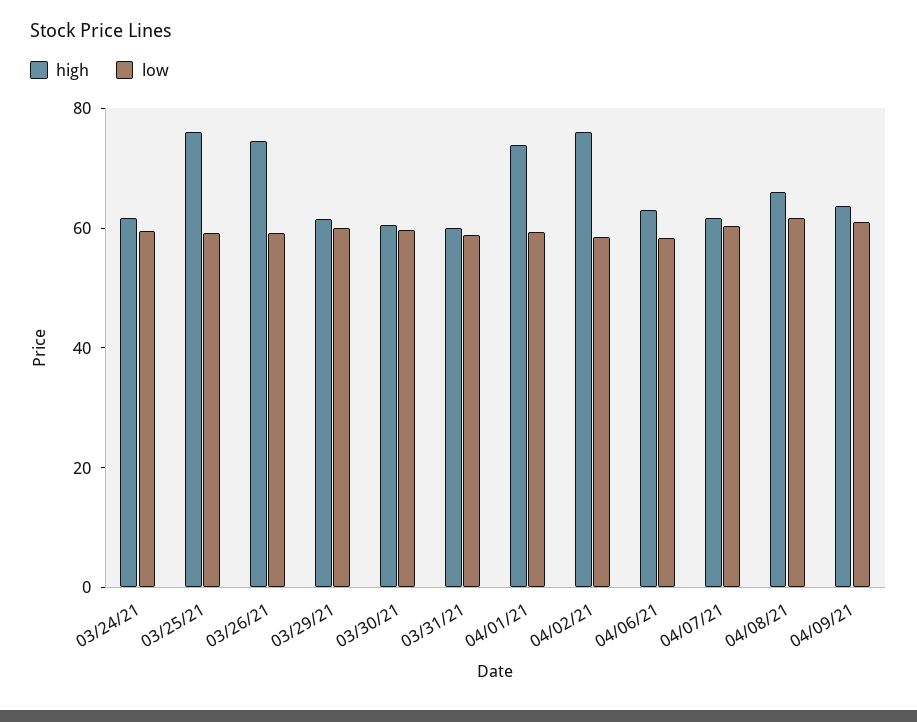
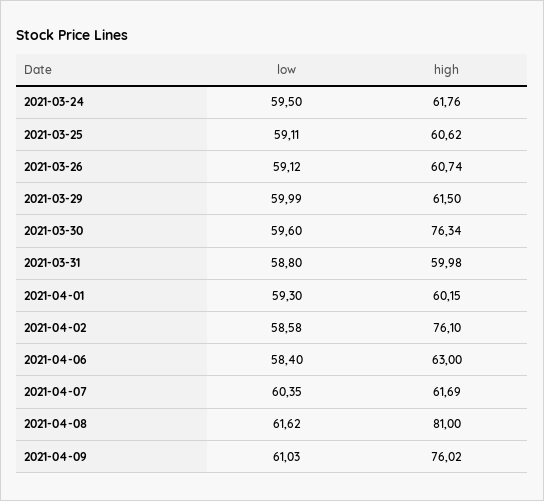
high, 03/25/21: 75 -> 60.62
high, 03/26/21: 75 -> 60.74
high, 03/30/21: 60 -> 76.34
high, 04/01/21: 75 -> 60.15
high, 04/08/21: 65 -> 81
high, 04/09/21: 65 -> 76.02

